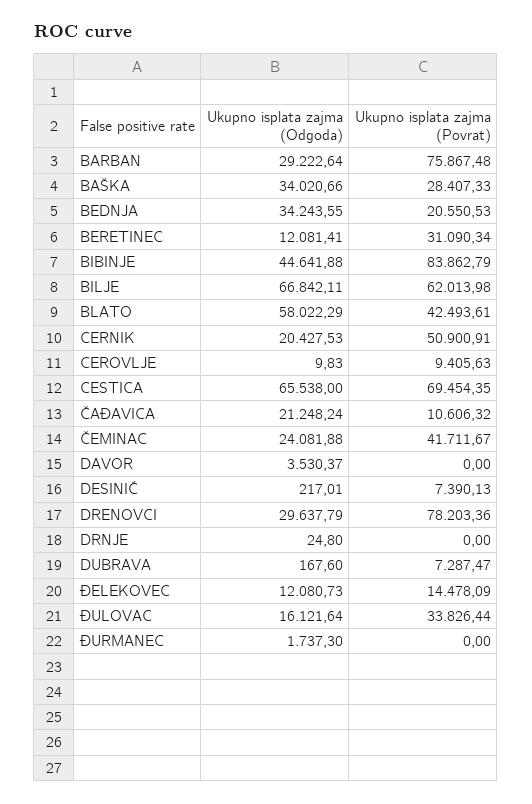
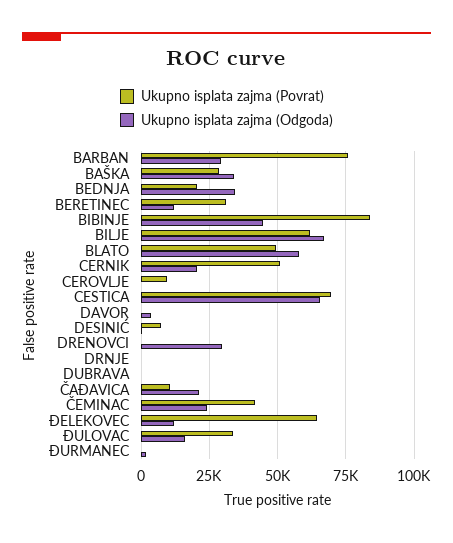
Ukupno isplata zajma (Povrat), BLATO: 42493.61 -> 50000
Ukupno isplata zajma (Povrat), DRENOVCI: 78203.36 -> 0
Ukupno isplata zajma (Povrat), DUBRAVA: 7287.47 -> 0
Ukupno isplata zajma (Povrat), ĐELEKOVEC: 14478.09 -> 65000

